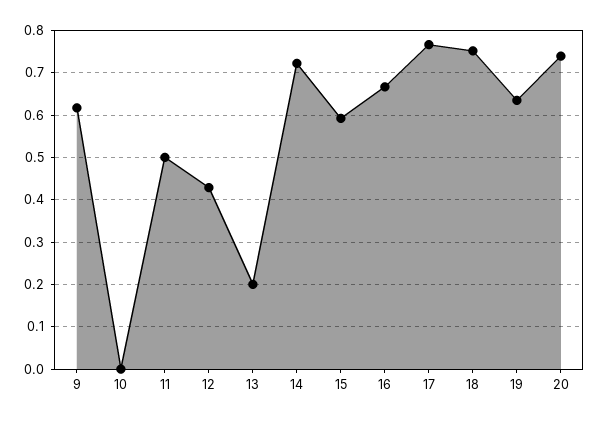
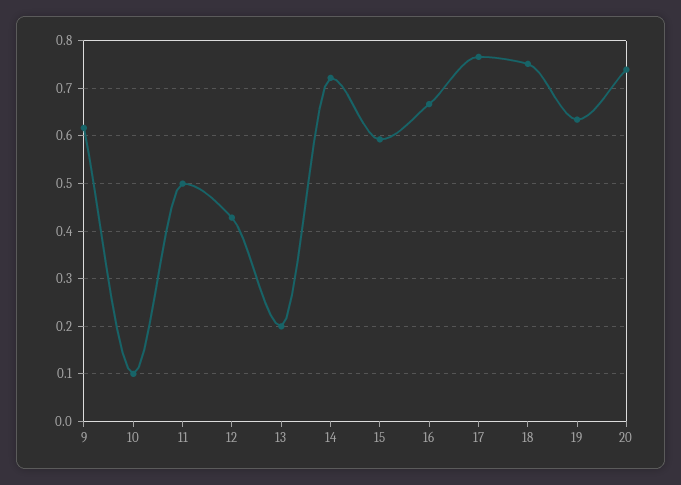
10: 0 -> 0.1

